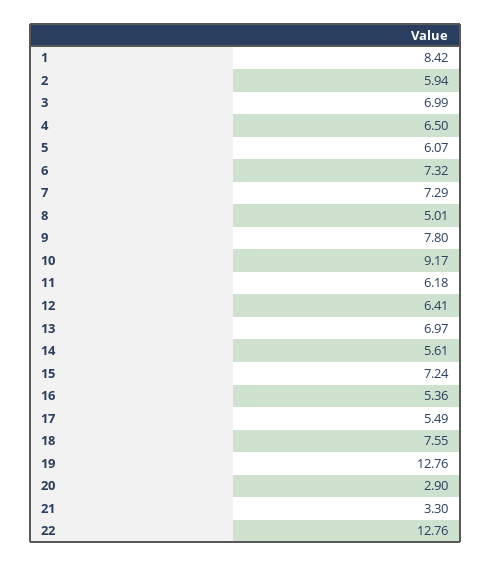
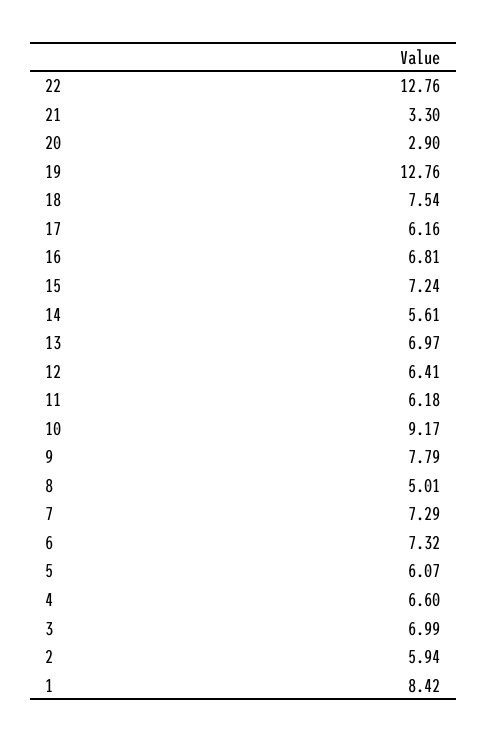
4: 6.5 -> 6.6
9: 7.8 -> 7.79
16: 5.36 -> 6.81
17: 5.49 -> 6.16
18: 7.55 -> 7.54

